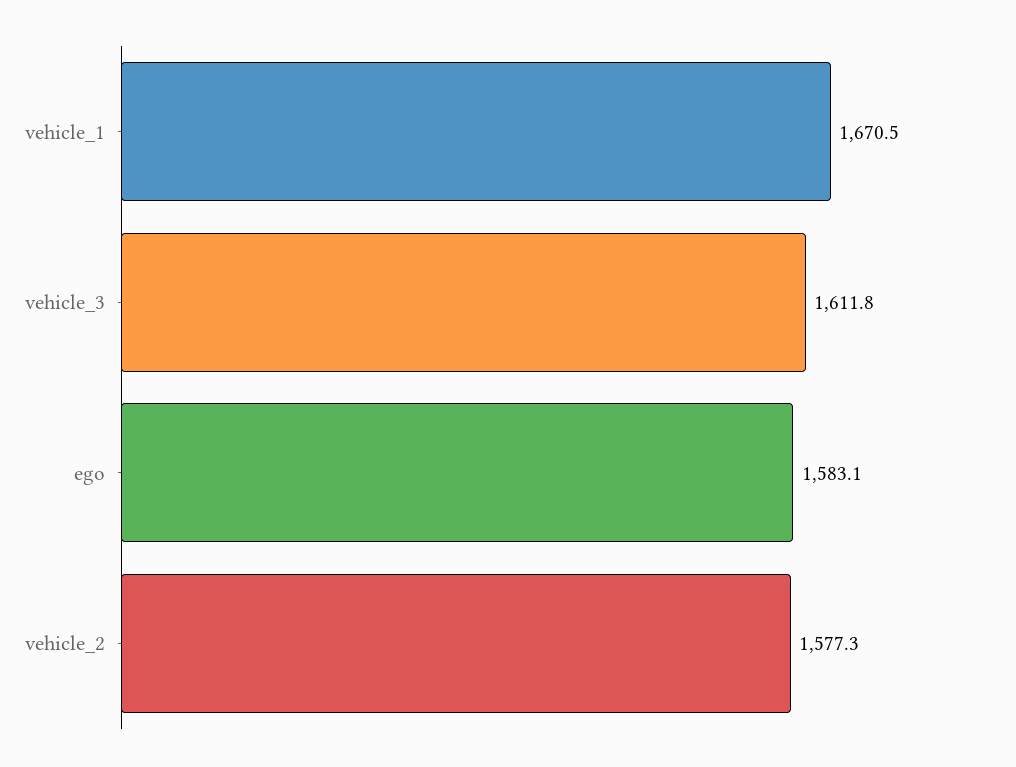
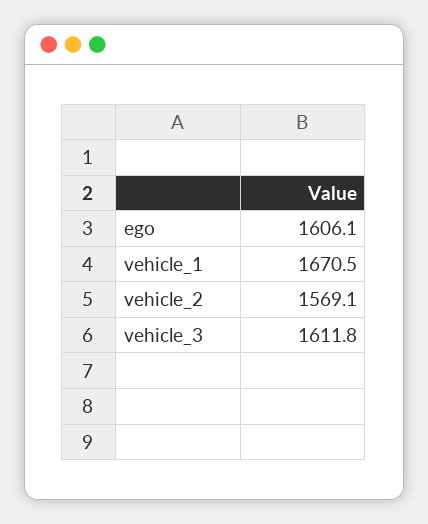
ego: 1583.1 -> 1606.1
vehicle_2: 1577.3 -> 1569.1

